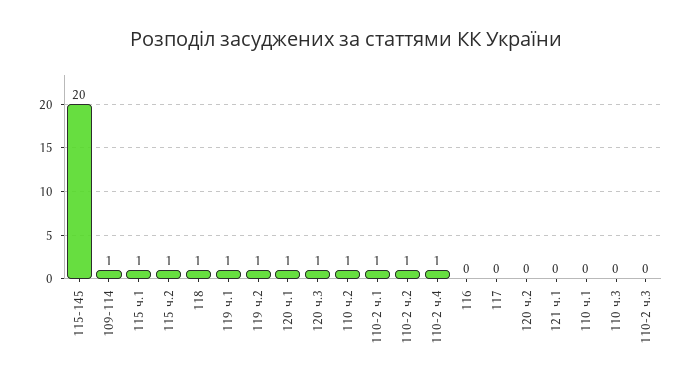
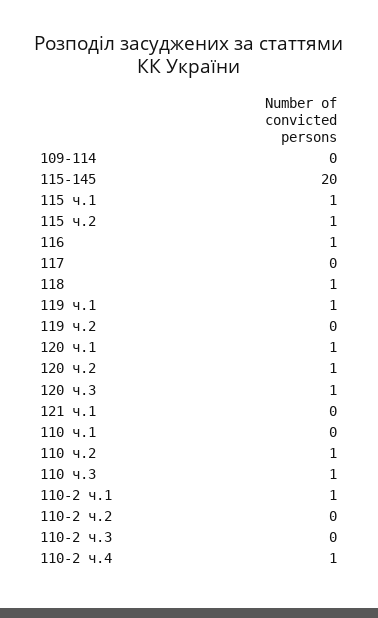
109-114: 1 -> 0
119 ч.2: 1 -> 0
110-2 ч.2: 1 -> 0
116: 0 -> 1
120 ч.2: 0 -> 1
110 ч.3: 0 -> 1

